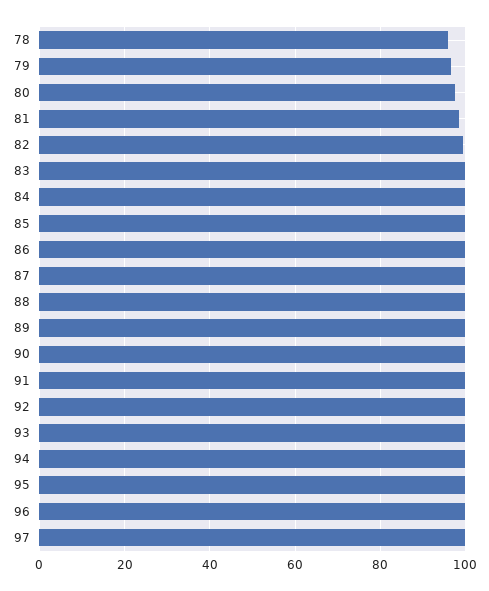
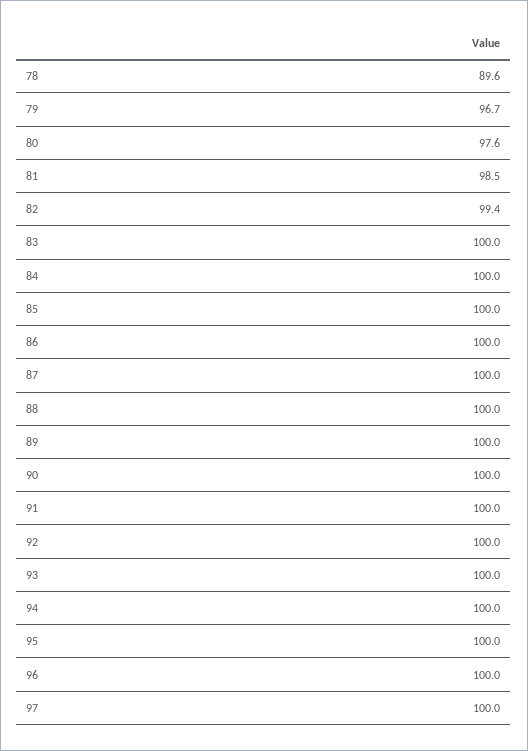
78: 96 -> 89.6

